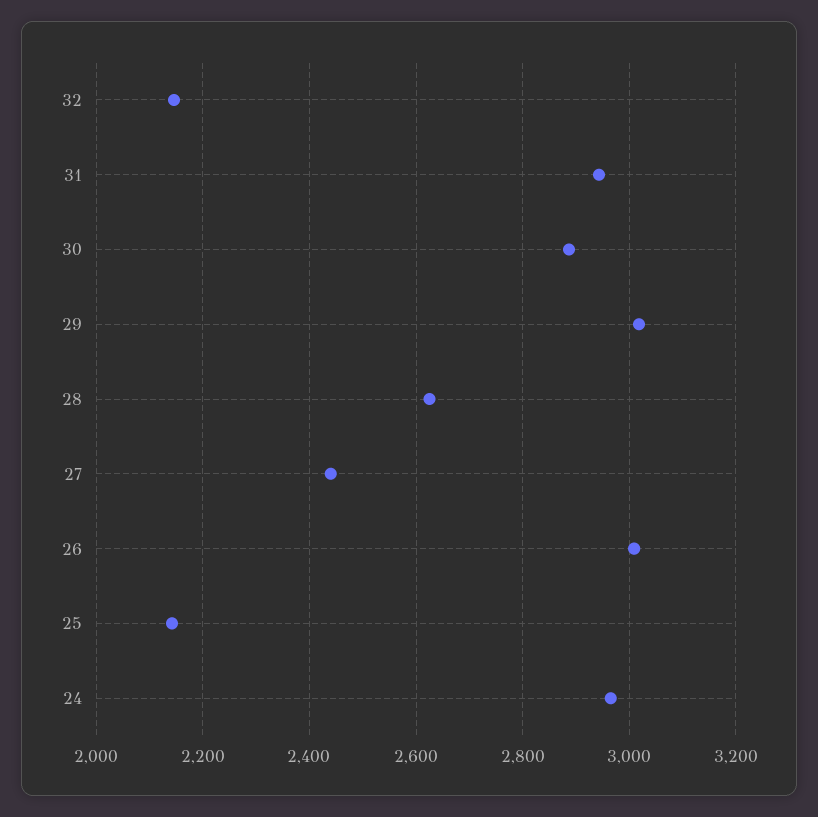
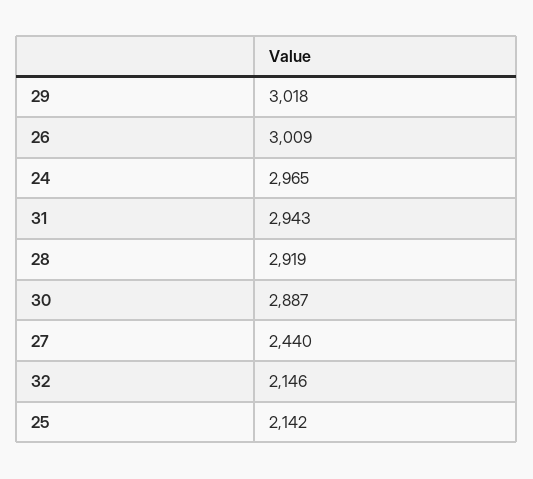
28: 2620 -> 2919

